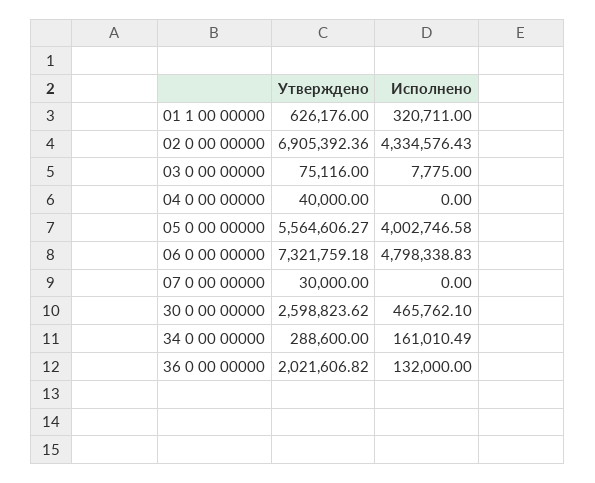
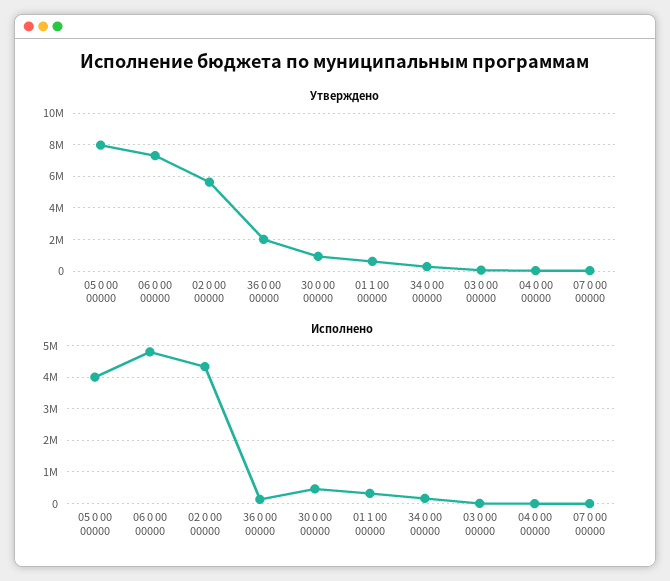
Утверждено, 02 0 00 00000: 6905392.36 -> 5500000
Утверждено, 05 0 00 00000: 5564606.27 -> 8000000
Утверждено, 30 0 00 00000: 2598823.62 -> 1000000

